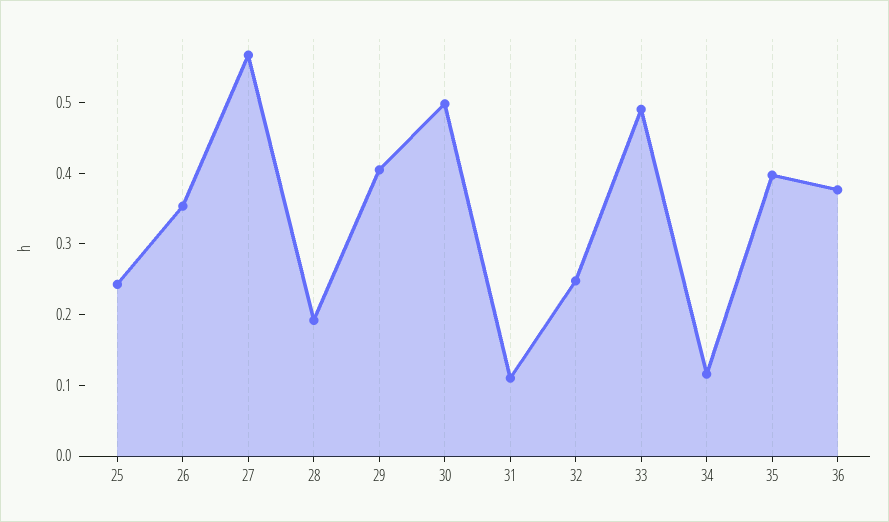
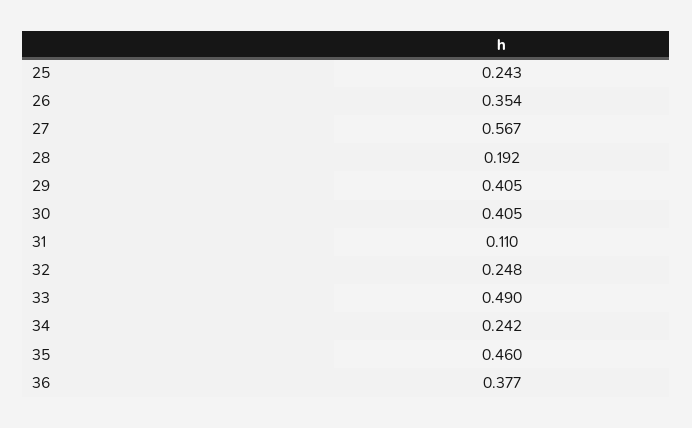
30: 0.5 -> 0.405
34: 0.12 -> 0.242
35: 0.4 -> 0.46

